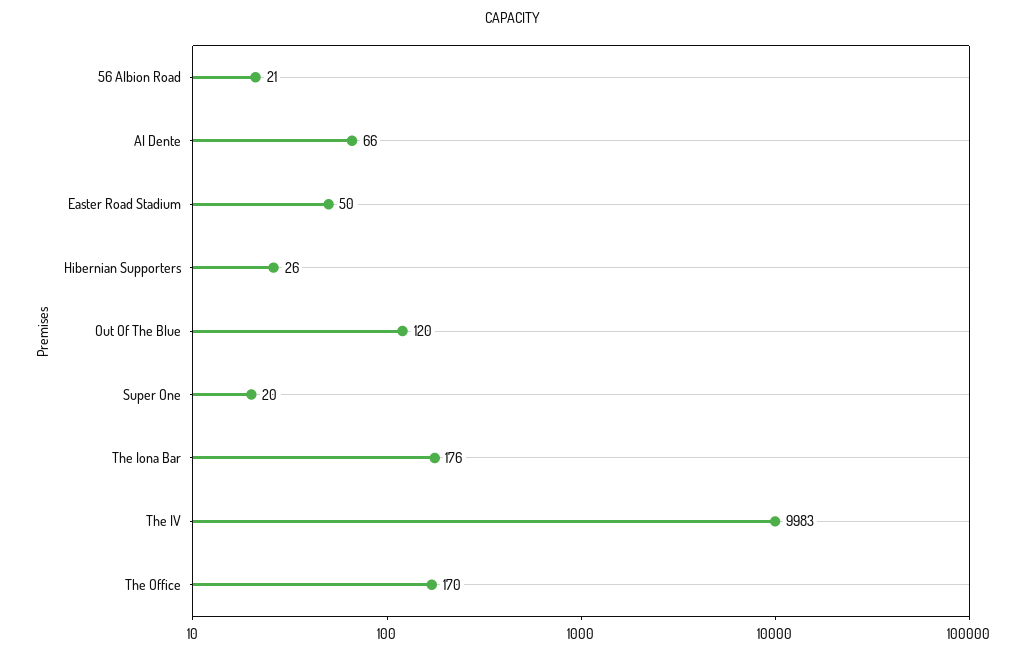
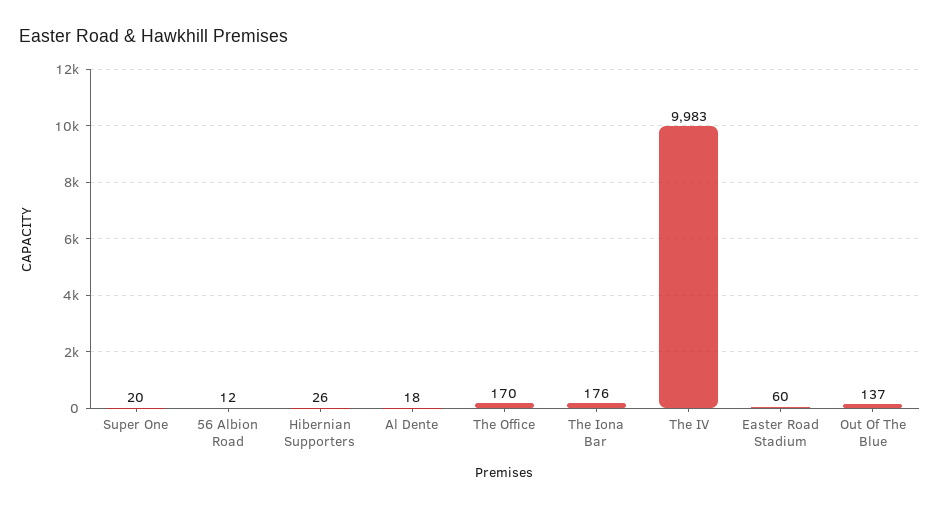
56 Albion Road: 21 -> 12
Al Dente: 66 -> 18
Easter Road Stadium: 50 -> 60
Out Of The Blue: 120 -> 137

